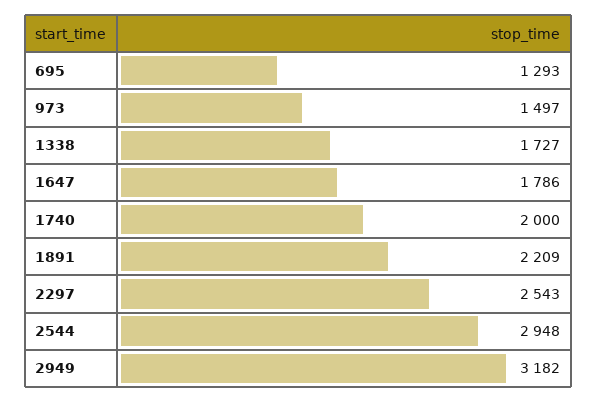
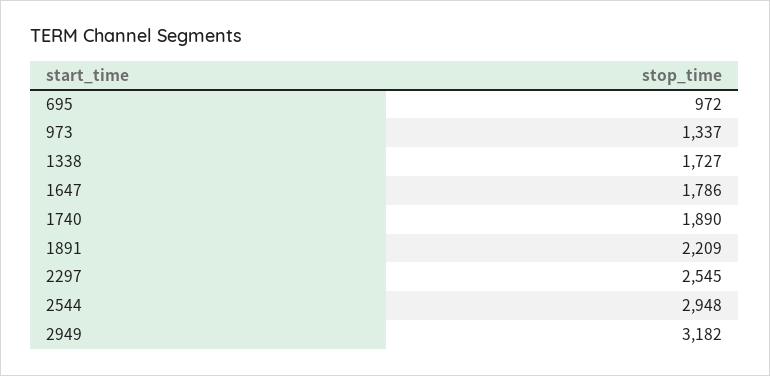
695: 1293 -> 972
973: 1497 -> 1337
1740: 2000 -> 1890
2297: 2543 -> 2545

